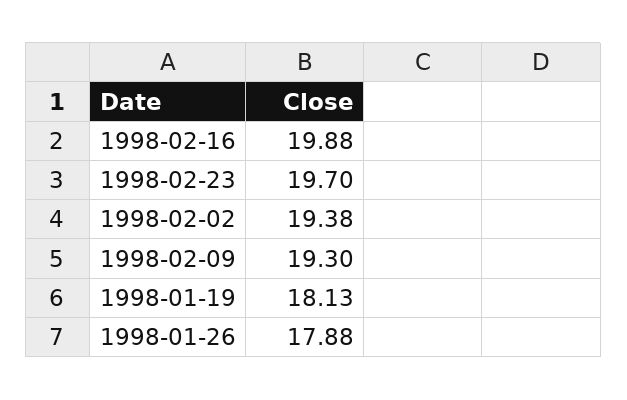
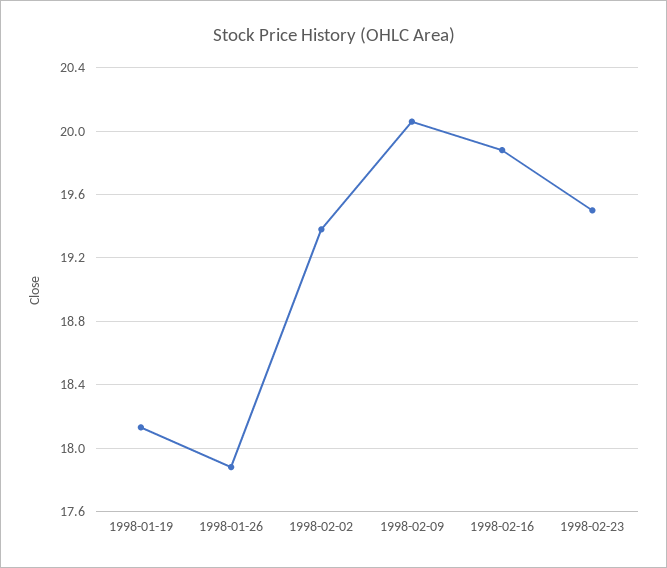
1998-02-23: 19.7 -> 19.5
1998-02-09: 19.3 -> 20.05

